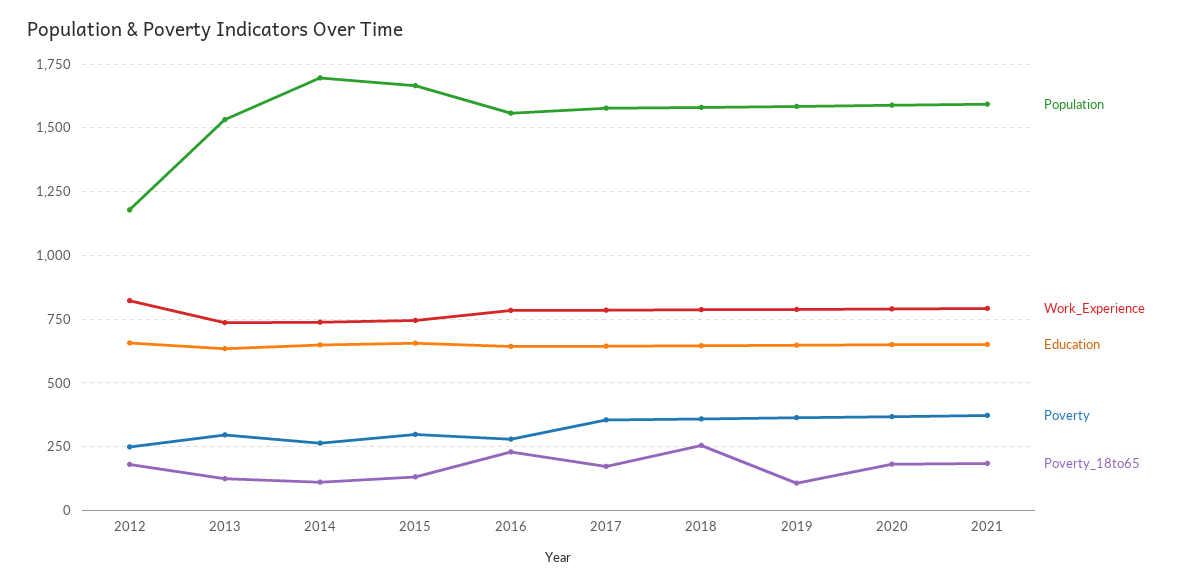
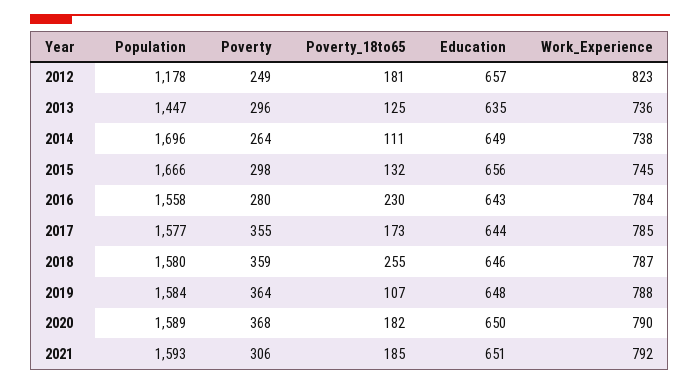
Population, 2013: 1525 -> 1447
Poverty, 2021: 375 -> 306

